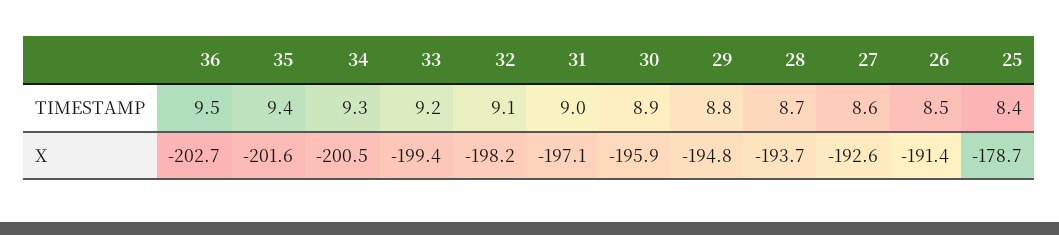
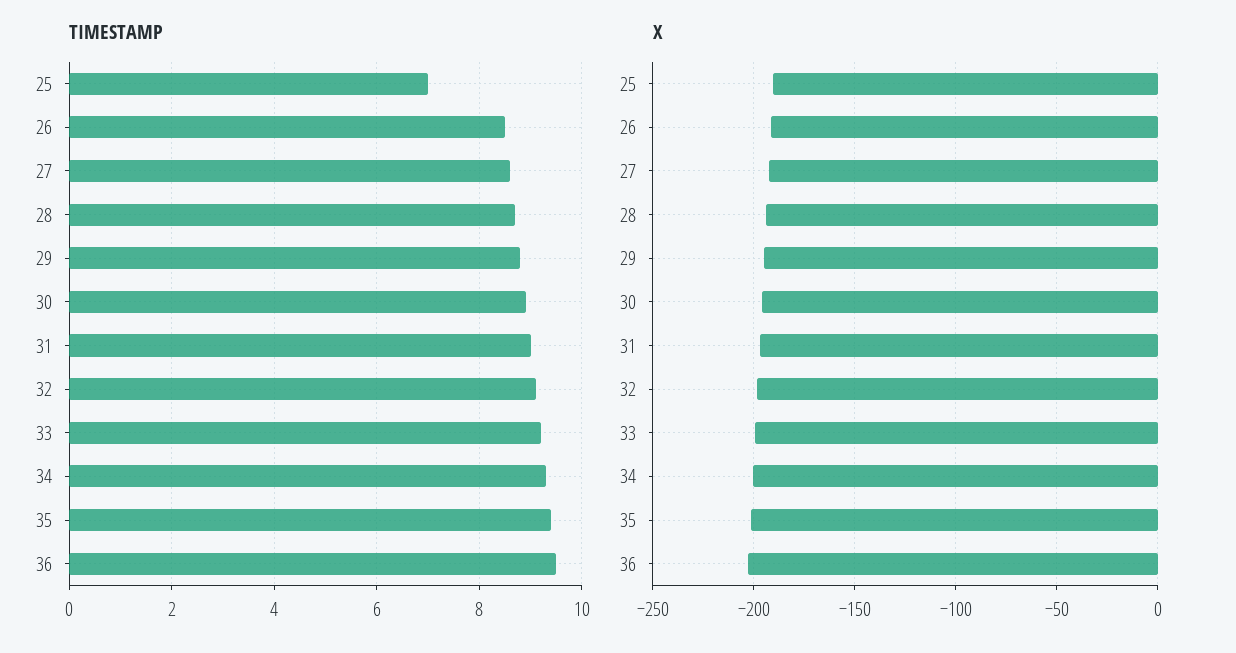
TIMESTAMP, 25: 8.4 -> 7
X, 25: -178.7 -> -190

